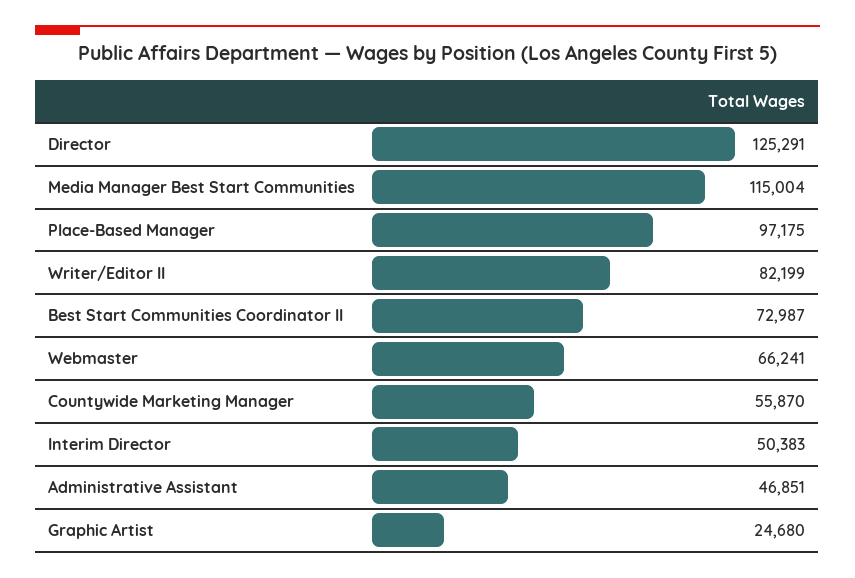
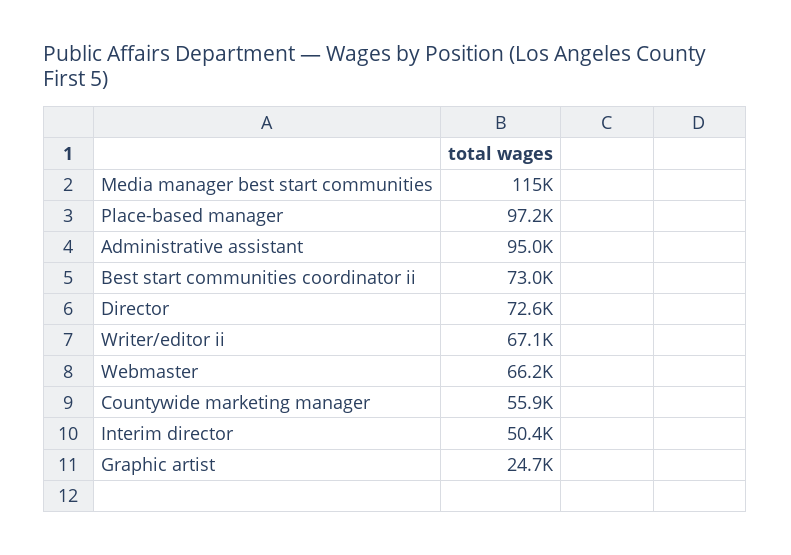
Director: 125291 -> 72600
Writer/Editor II: 82199 -> 67100
Administrative Assistant: 46851 -> 95000

